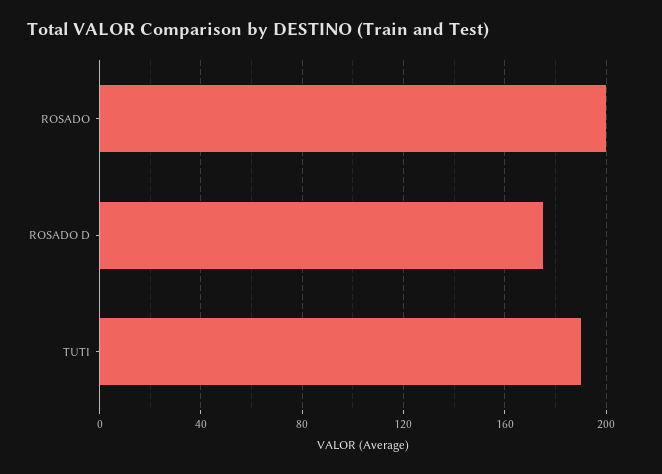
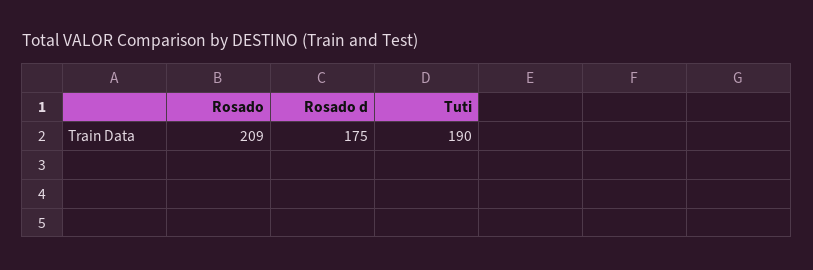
ROSADO: 200 -> 209

